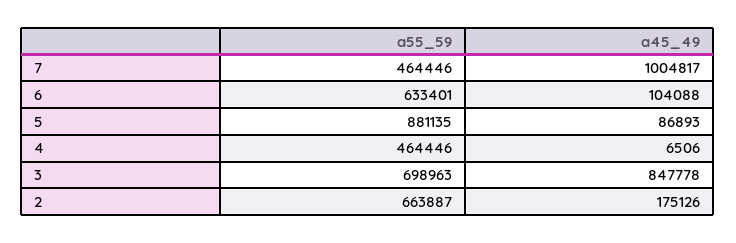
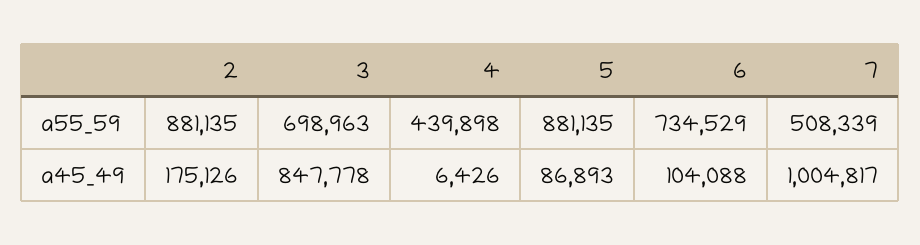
a55_59, 7: 464446 -> 508339
a55_59, 6: 633401 -> 734529
a55_59, 4: 464446 -> 439898
a45_49, 4: 6506 -> 6426
a55_59, 2: 663887 -> 881135

